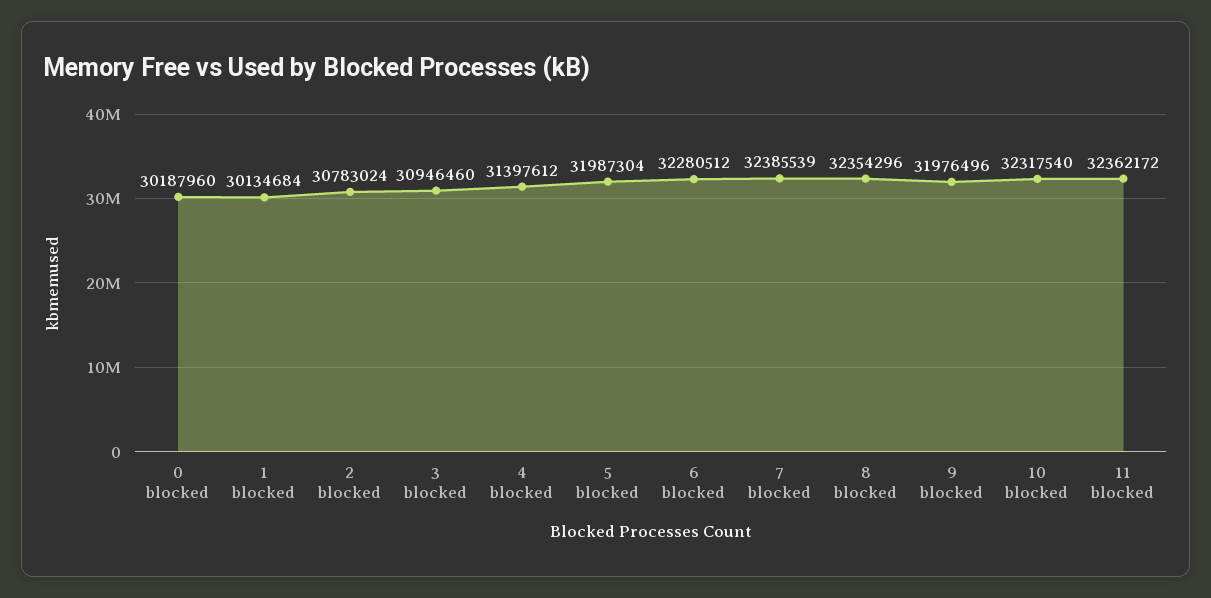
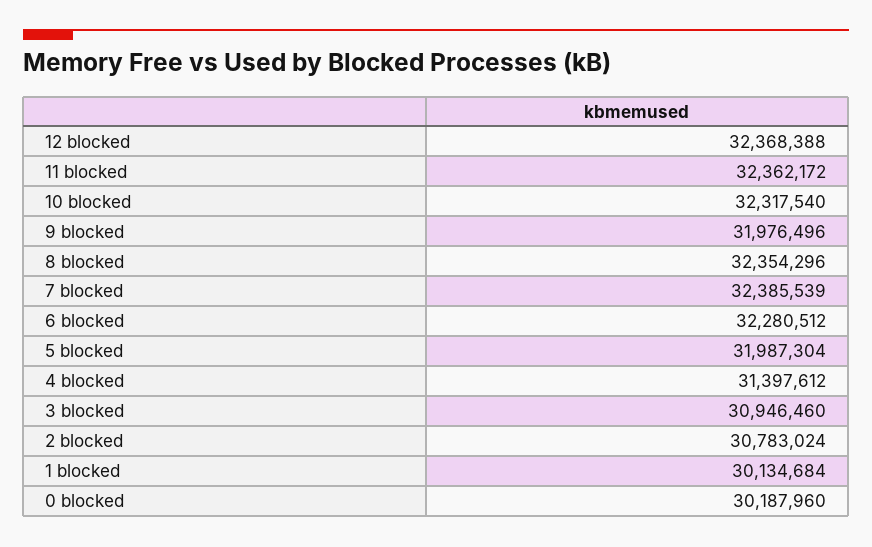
12 blocked: none -> 32368388

